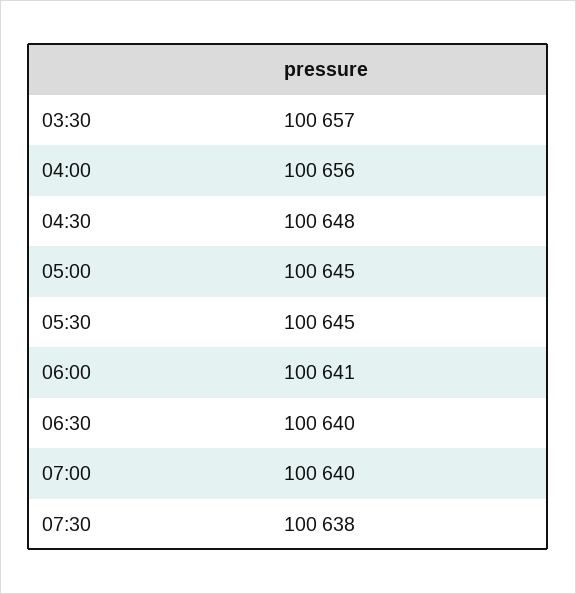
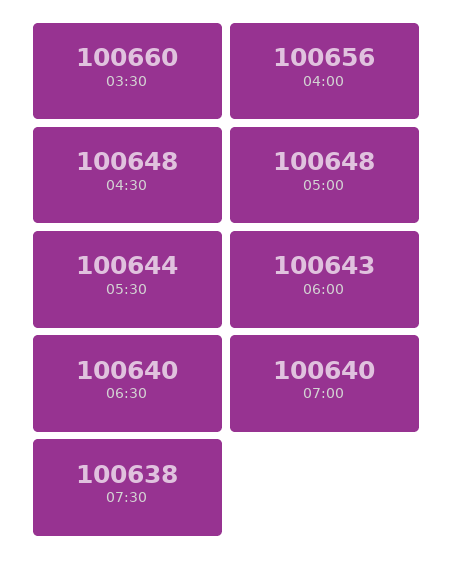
03:30: 100657 -> 100660
05:00: 100645 -> 100648
05:30: 100645 -> 100644
06:00: 100641 -> 100643

